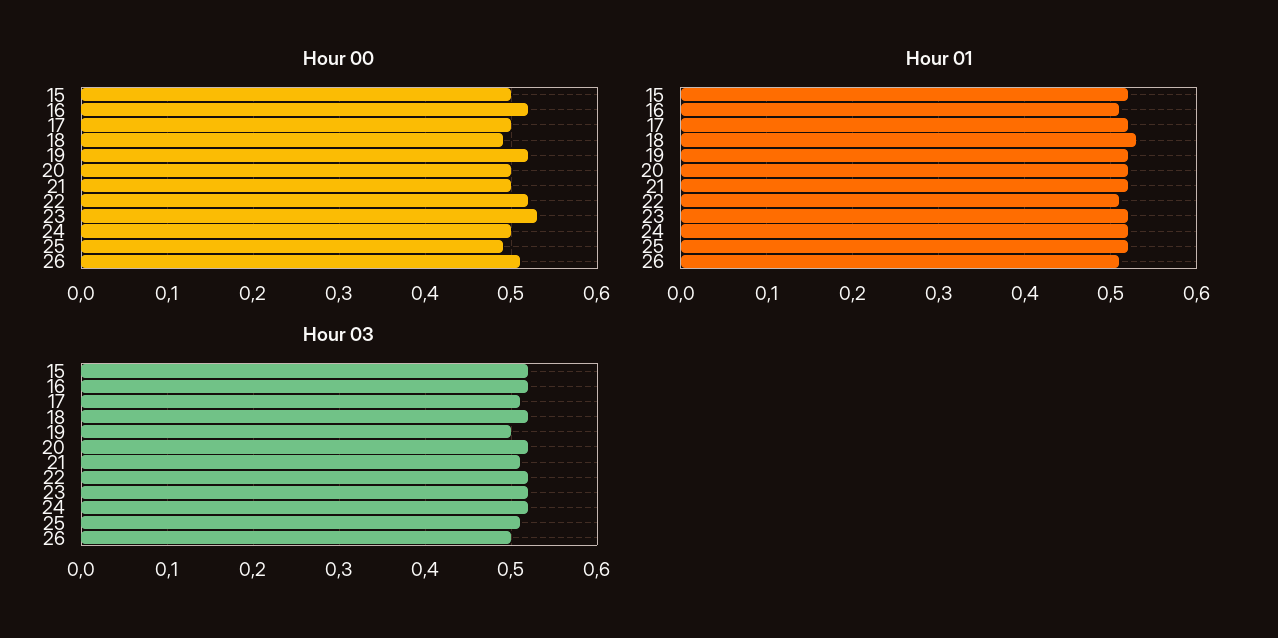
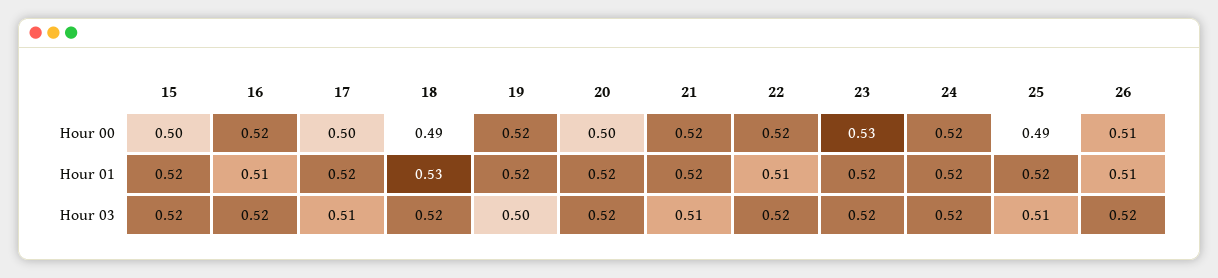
Hour 00, 21: 0.5 -> 0.52
Hour 00, 24: 0.5 -> 0.52
Hour 03, 26: 0.5 -> 0.52

